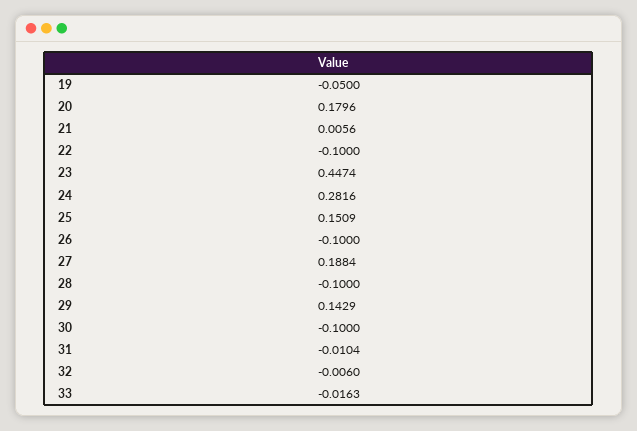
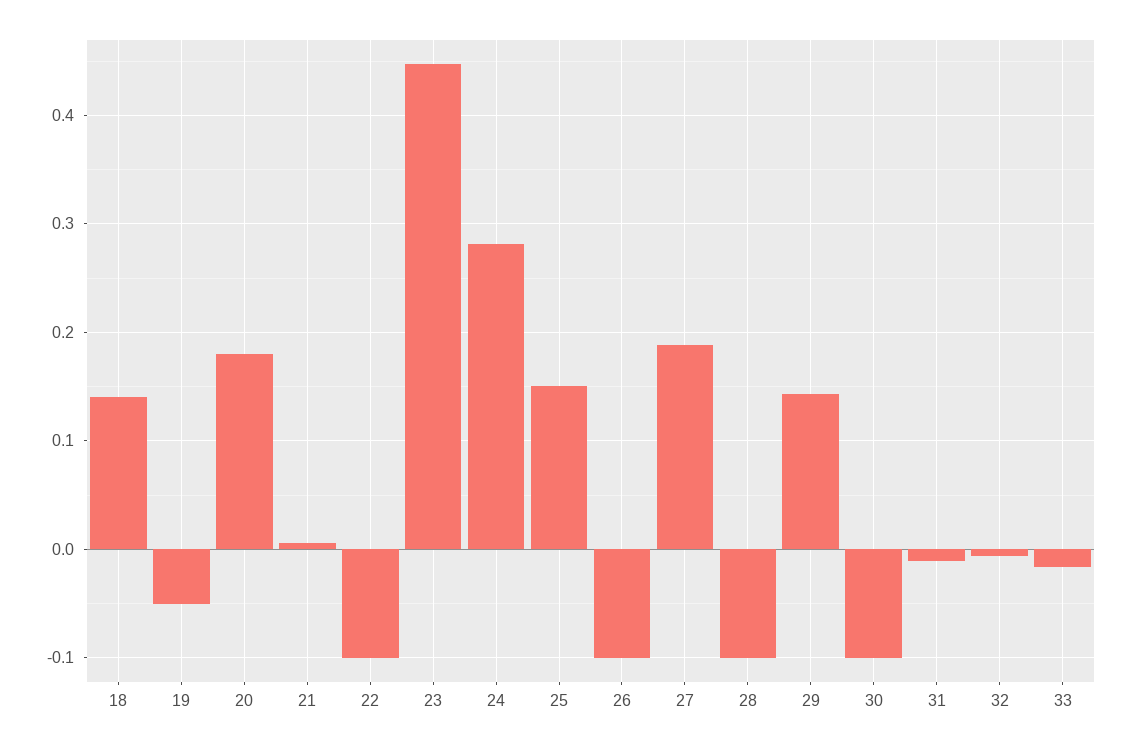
18: none -> 0.14

